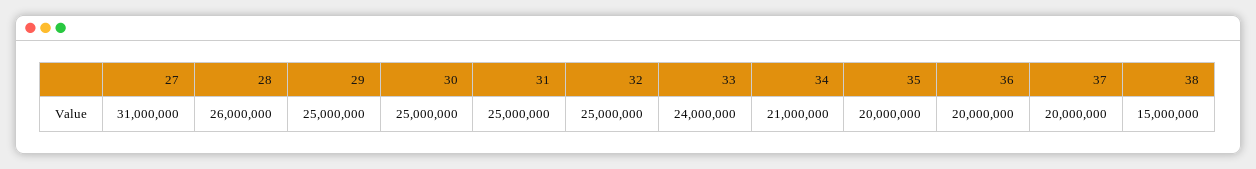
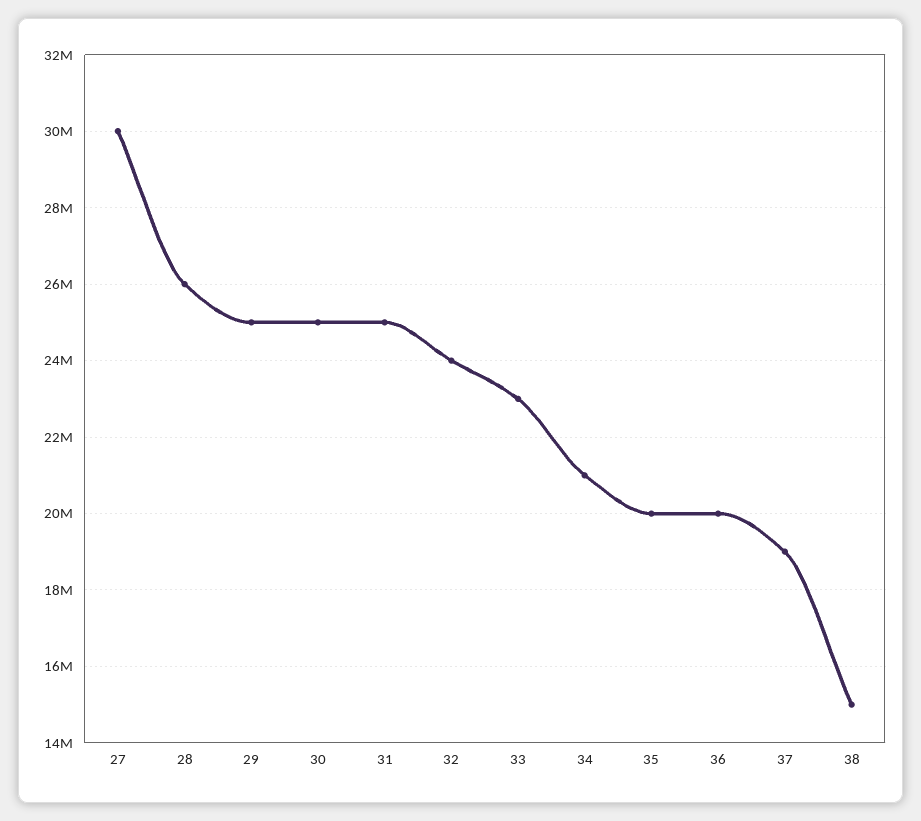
27: 31000000 -> 30000000
32: 25000000 -> 24000000
33: 24000000 -> 23000000
37: 20000000 -> 19000000

